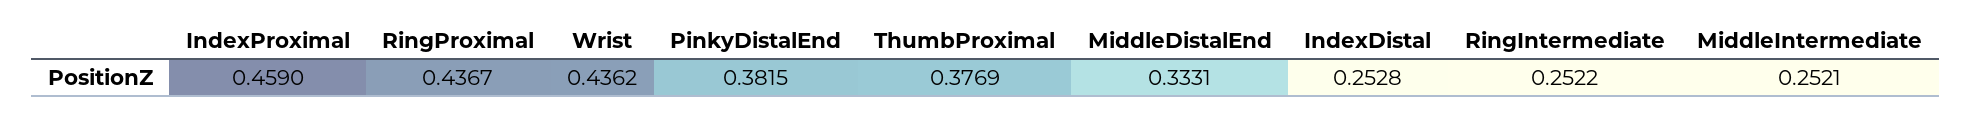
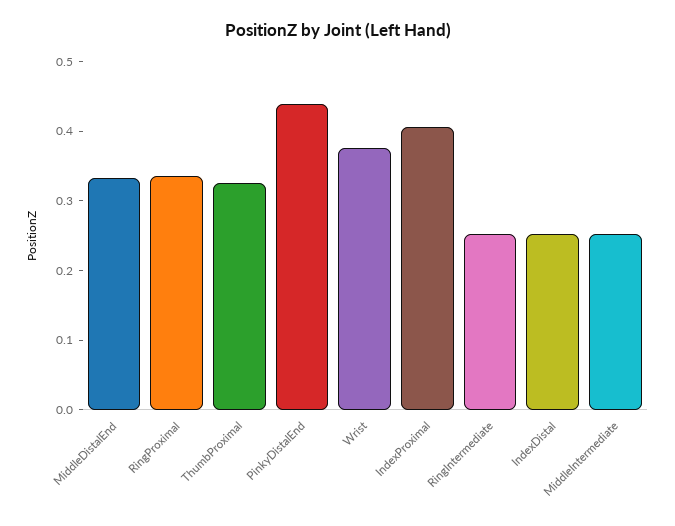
IndexProximal: 0.459 -> 0.4
RingProximal: 0.4367 -> 0.34
Wrist: 0.4362 -> 0.38
PinkyDistalEnd: 0.3815 -> 0.44
ThumbProximal: 0.3769 -> 0.32

